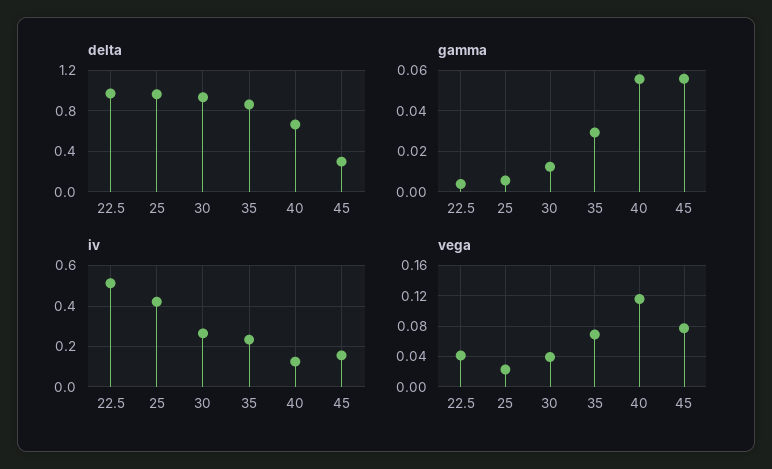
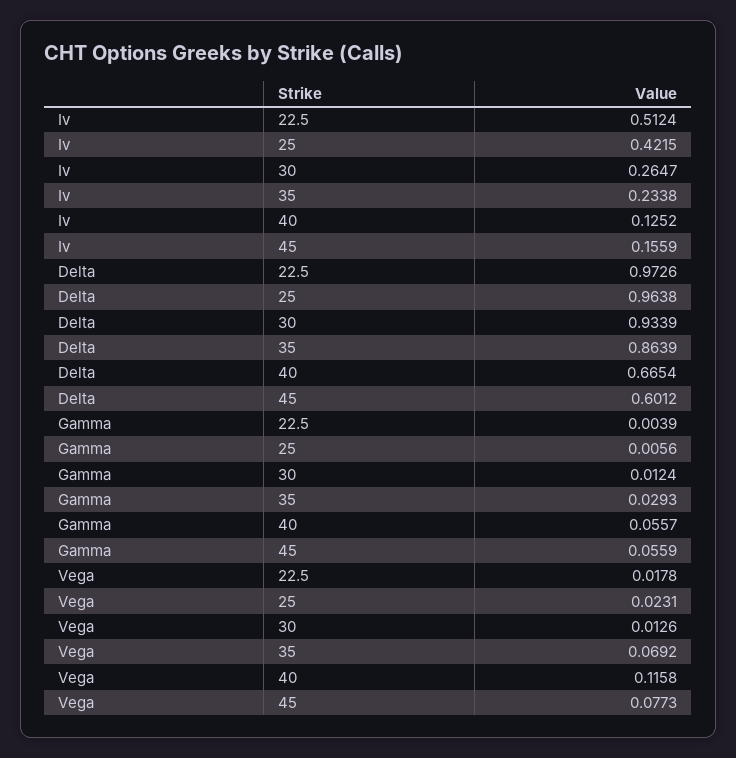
delta, 45: 0.3 -> 0.6012
vega, 22.5: 0.04 -> 0.0178
vega, 30: 0.04 -> 0.0126

